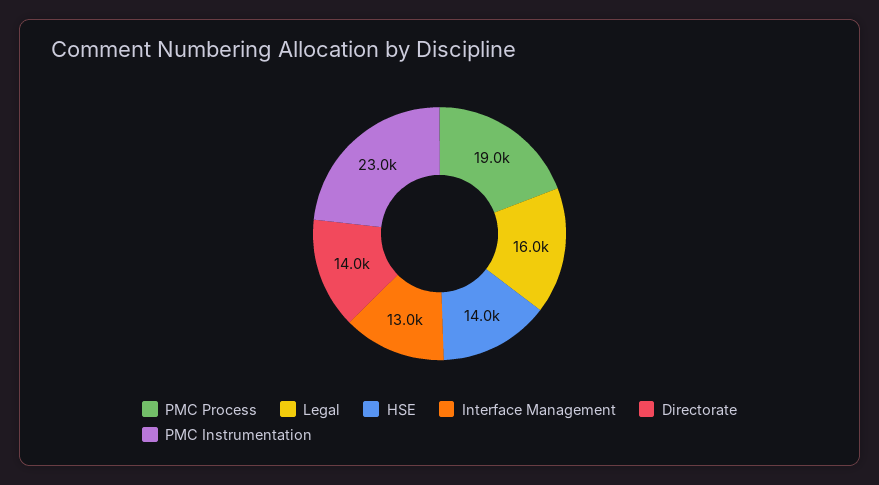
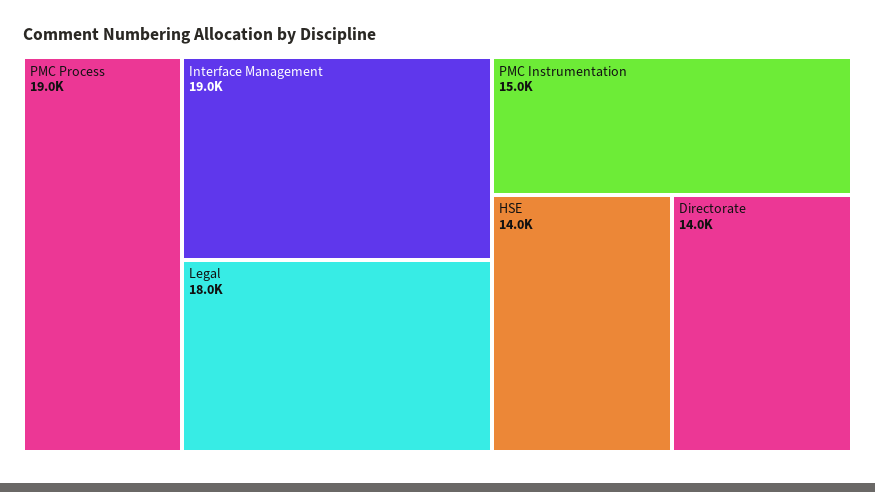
Legal: 16000 -> 18000
Interface Management: 13000 -> 19000
PMC Instrumentation: 23000 -> 15000

